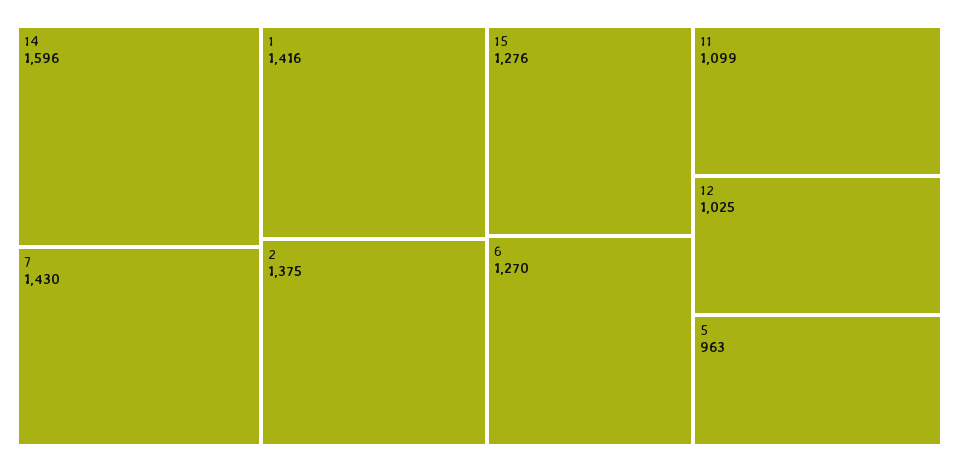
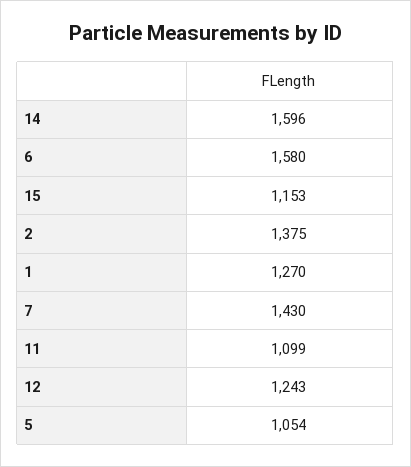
1: 1416 -> 1270
15: 1276 -> 1153
6: 1270 -> 1580
12: 1025 -> 1243
5: 963 -> 1054

